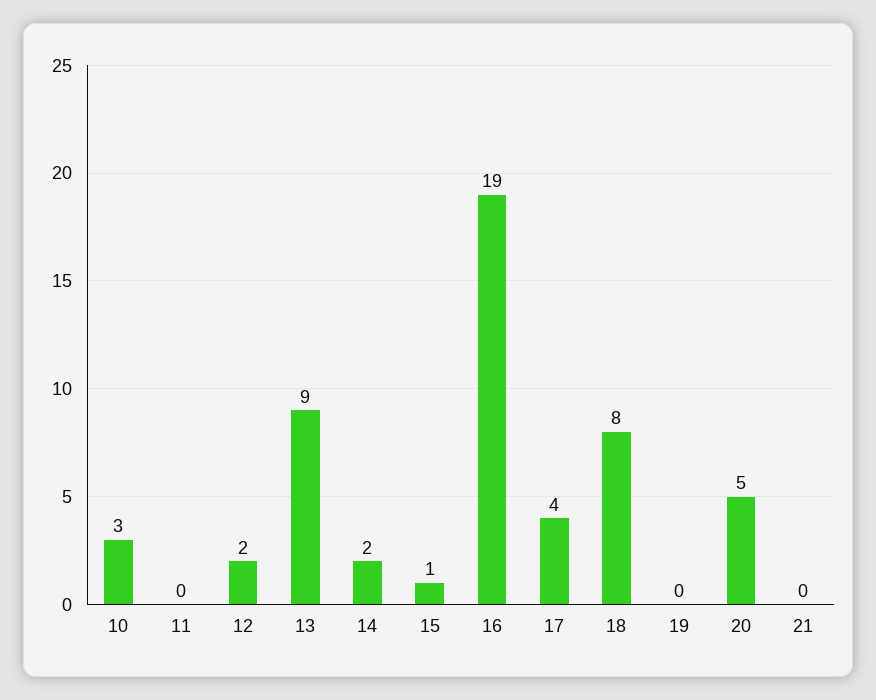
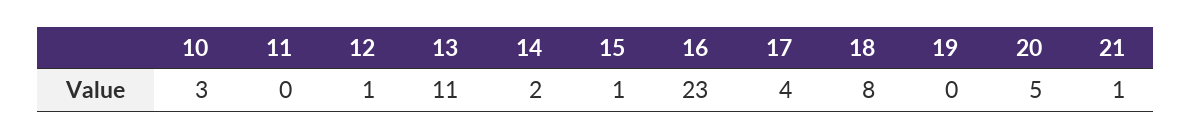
12: 2 -> 1
13: 9 -> 11
16: 19 -> 23
21: 0 -> 1

